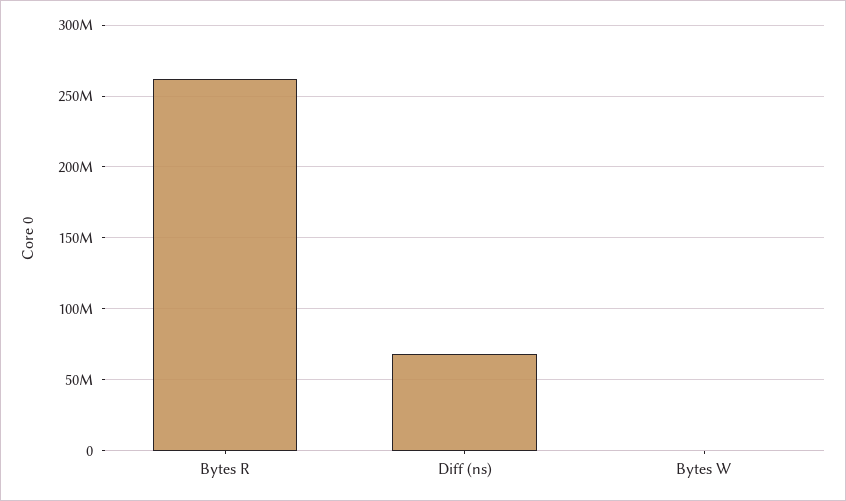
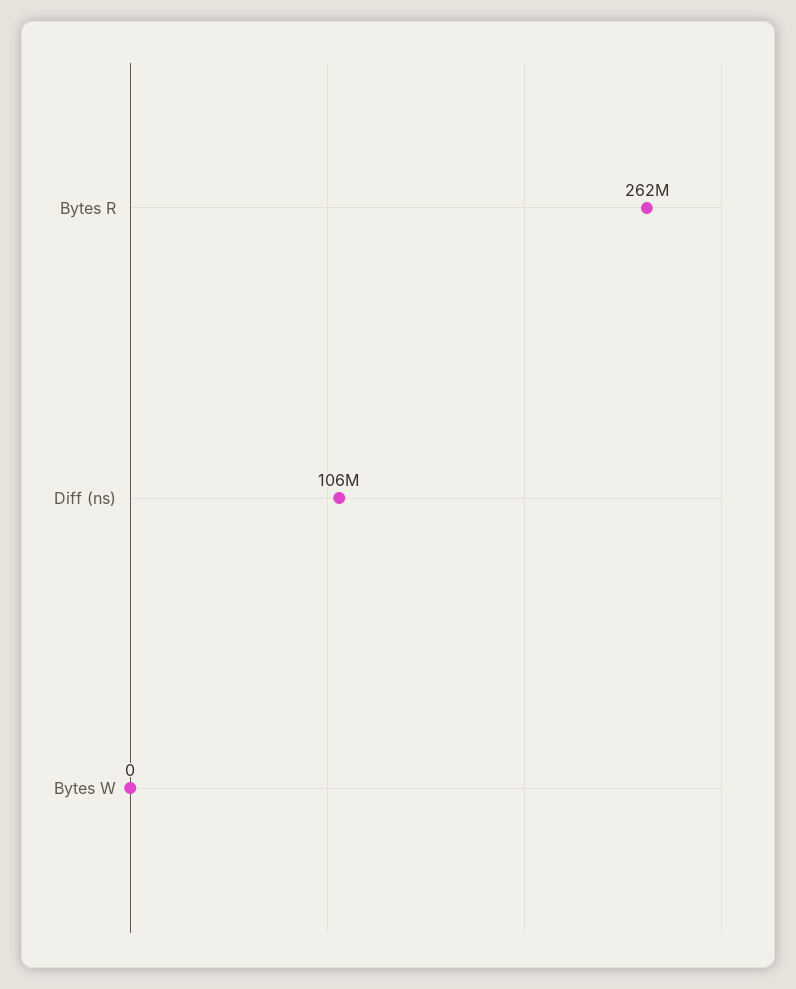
Diff (ns): 70000000 -> 106000000

